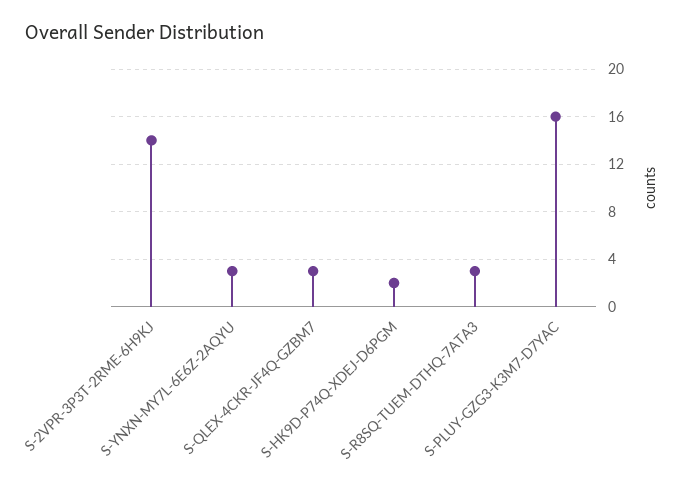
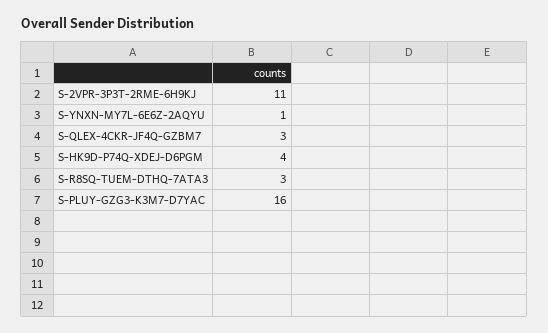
S-2VPR-3P3T-2RME-6H9KJ: 14 -> 11
S-YNXN-MY7L-6E6Z-2AQYU: 3 -> 1
S-HK9D-P74Q-XDEJ-D6PGM: 2 -> 4

